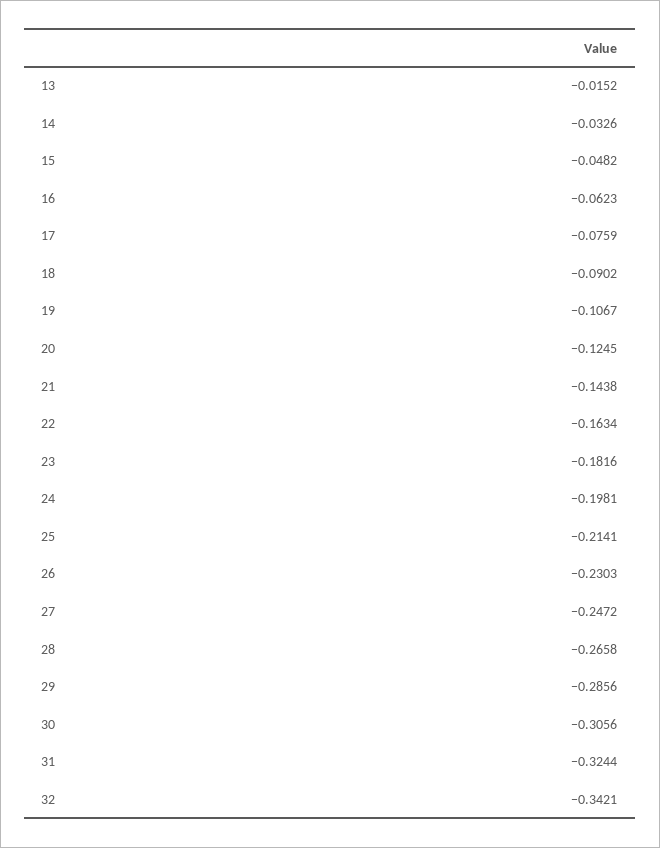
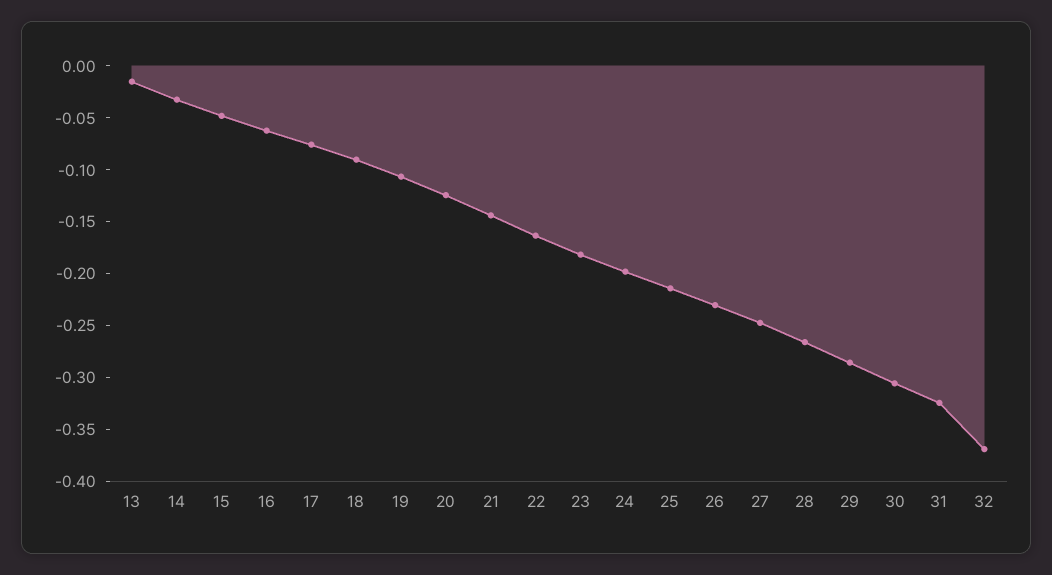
32: -0.3421 -> -0.37

